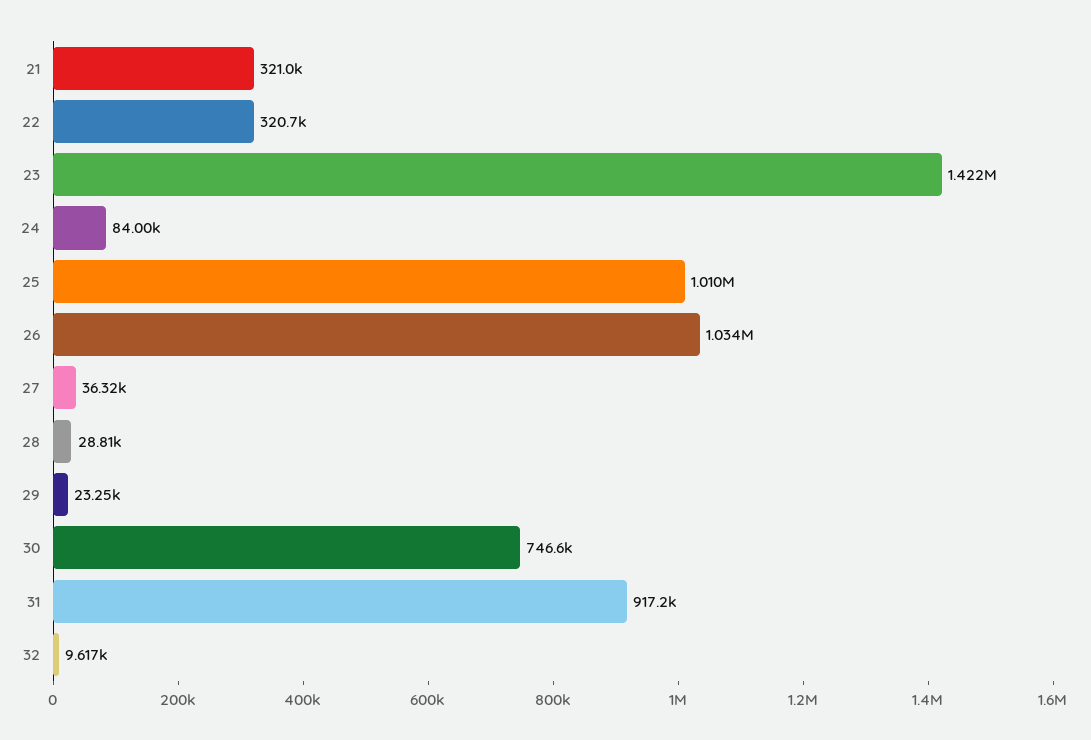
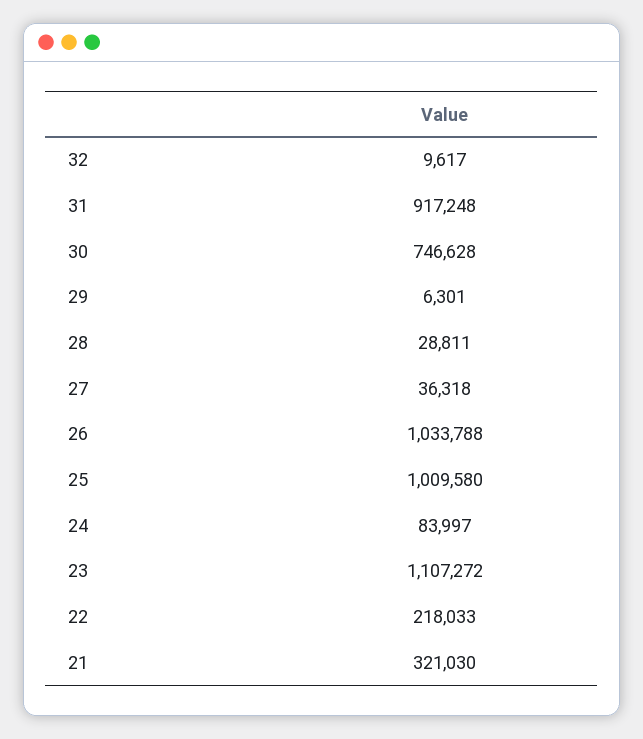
22: 320700 -> 218033
23: 1422000 -> 1107272
29: 23250 -> 6301

